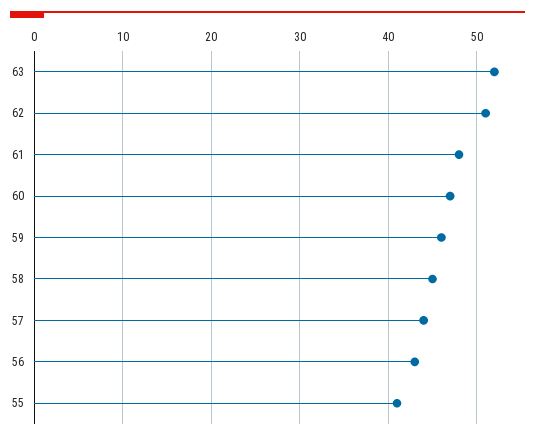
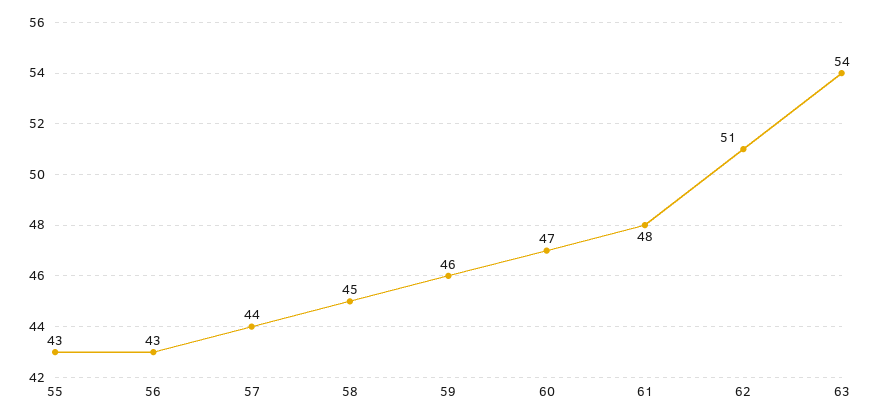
63: 52 -> 54
55: 41 -> 43

